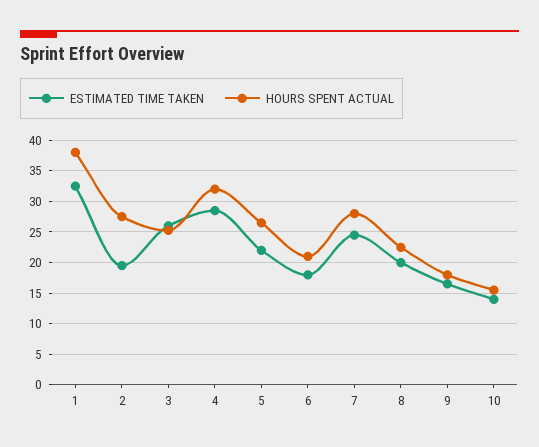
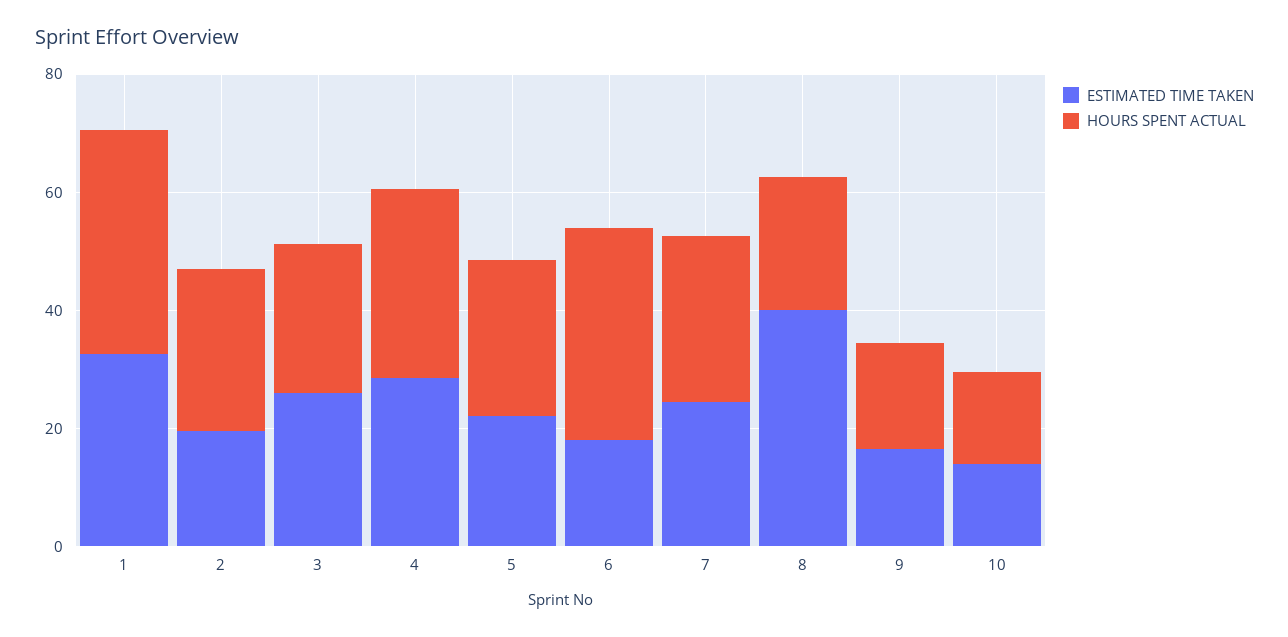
HOURS SPENT ACTUAL, 6: 21 -> 35
ESTIMATED TIME TAKEN, 8: 20 -> 40

